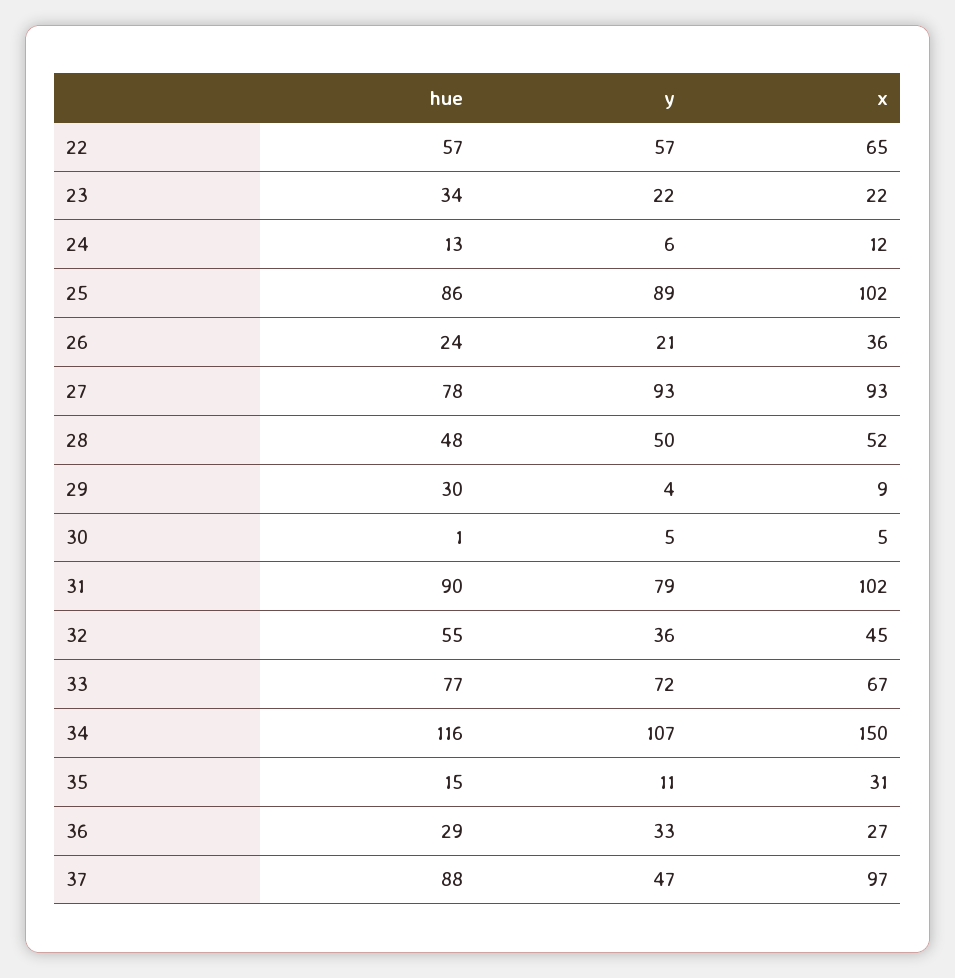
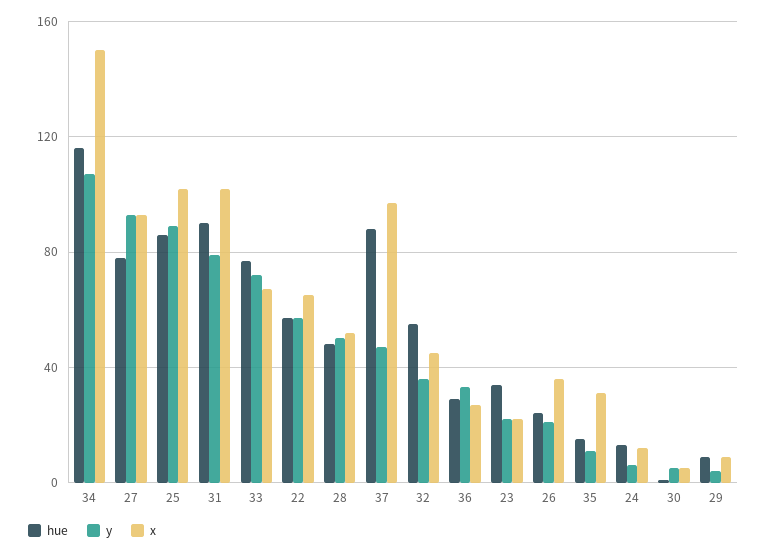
hue, 29: 30 -> 10

